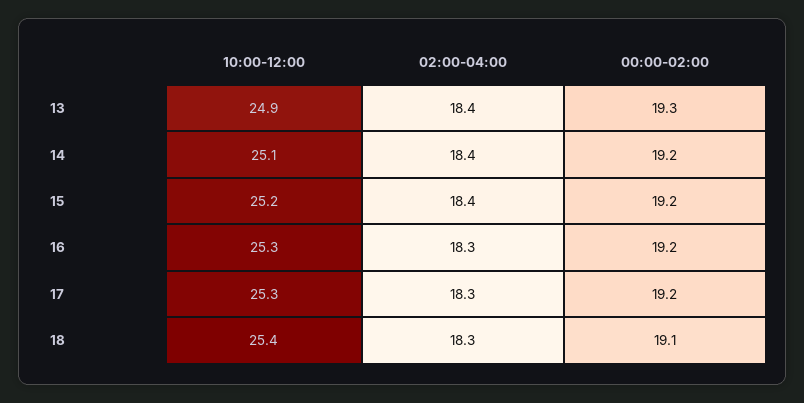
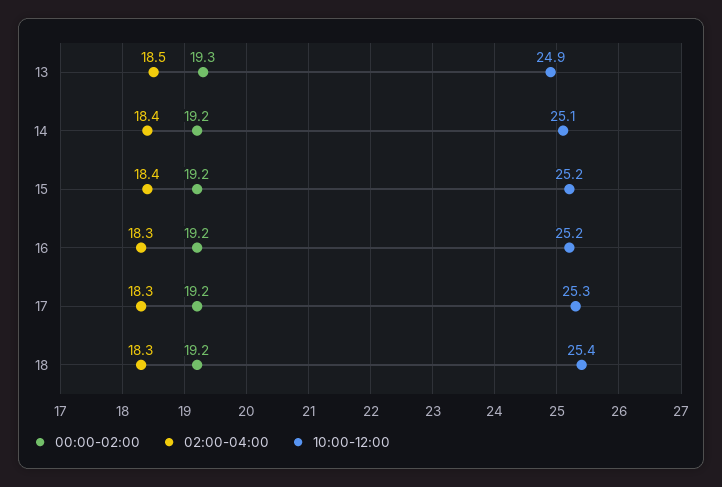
02:00-04:00, 13: 18.4 -> 18.5
10:00-12:00, 16: 25.3 -> 25.2
00:00-02:00, 18: 19.1 -> 19.2

